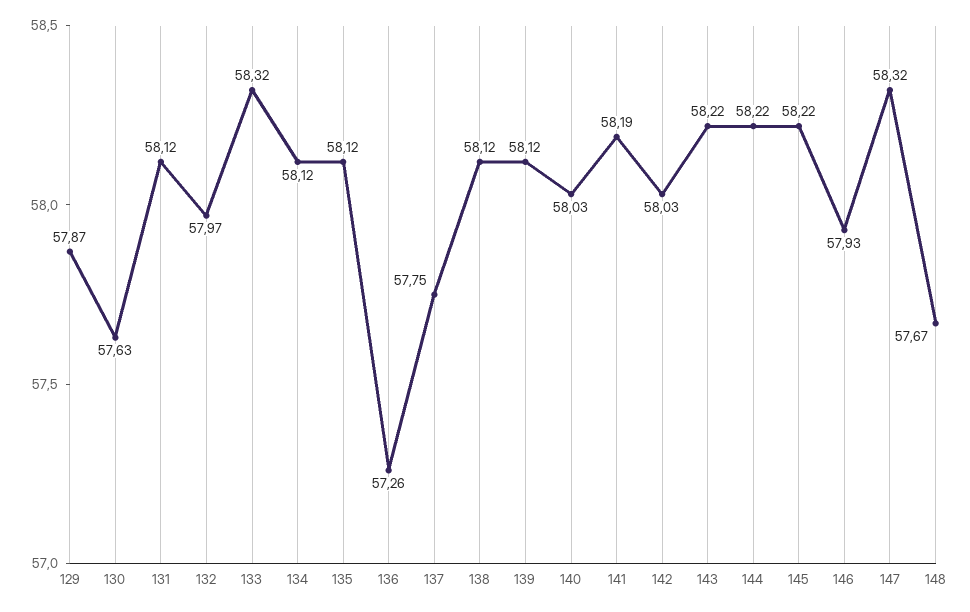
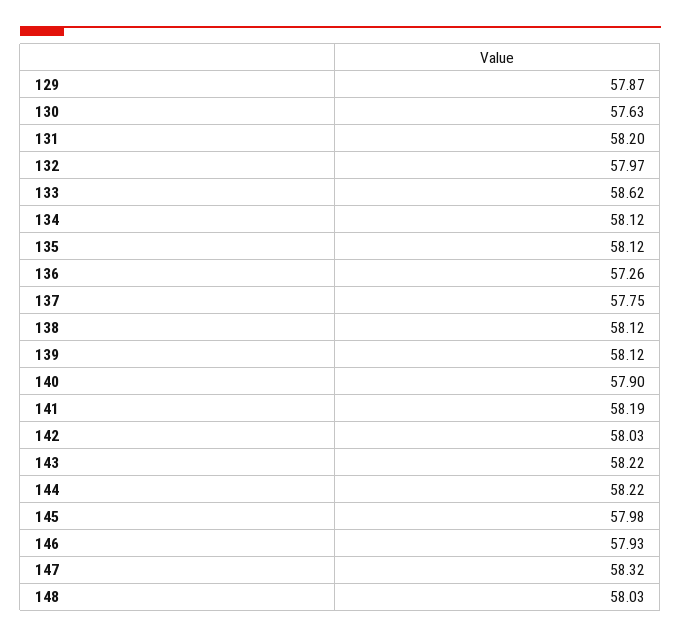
131: 58.12 -> 58.2
133: 58.32 -> 58.62
140: 58.03 -> 57.9
145: 58.22 -> 57.98
148: 57.67 -> 58.03

